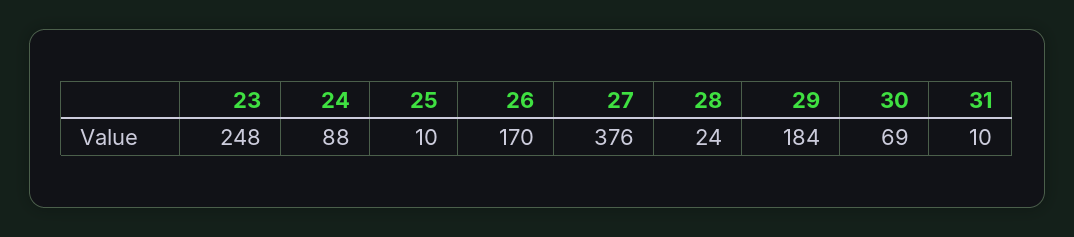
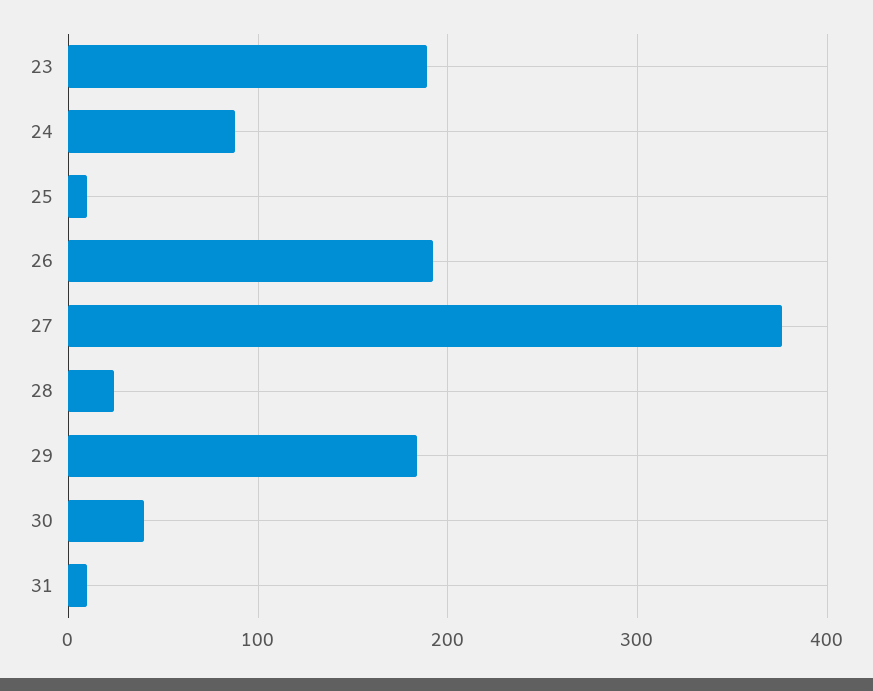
23: 248 -> 190
26: 170 -> 190
30: 69 -> 40

